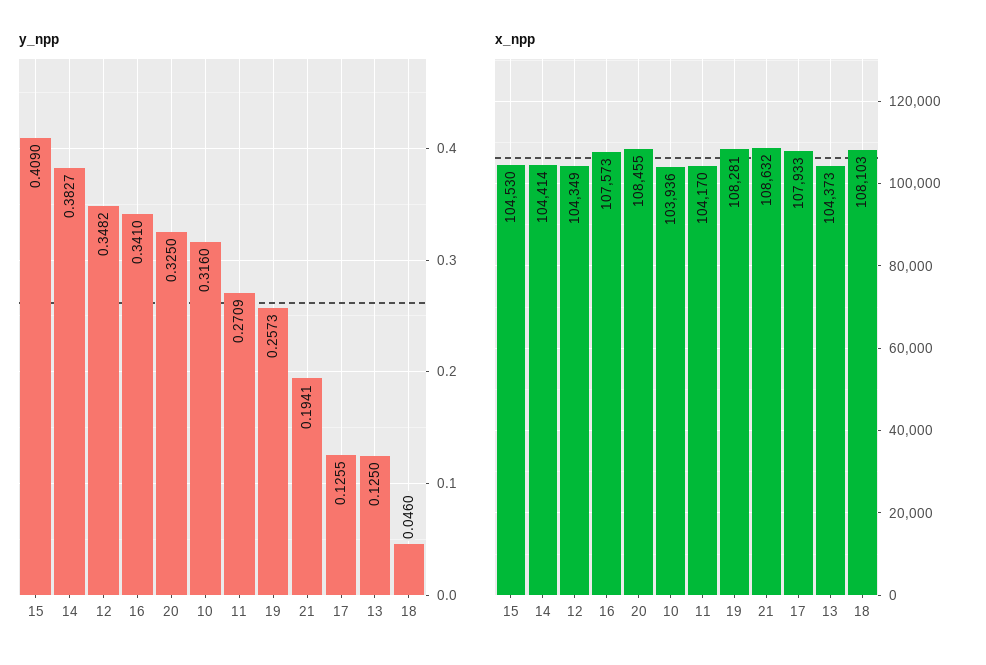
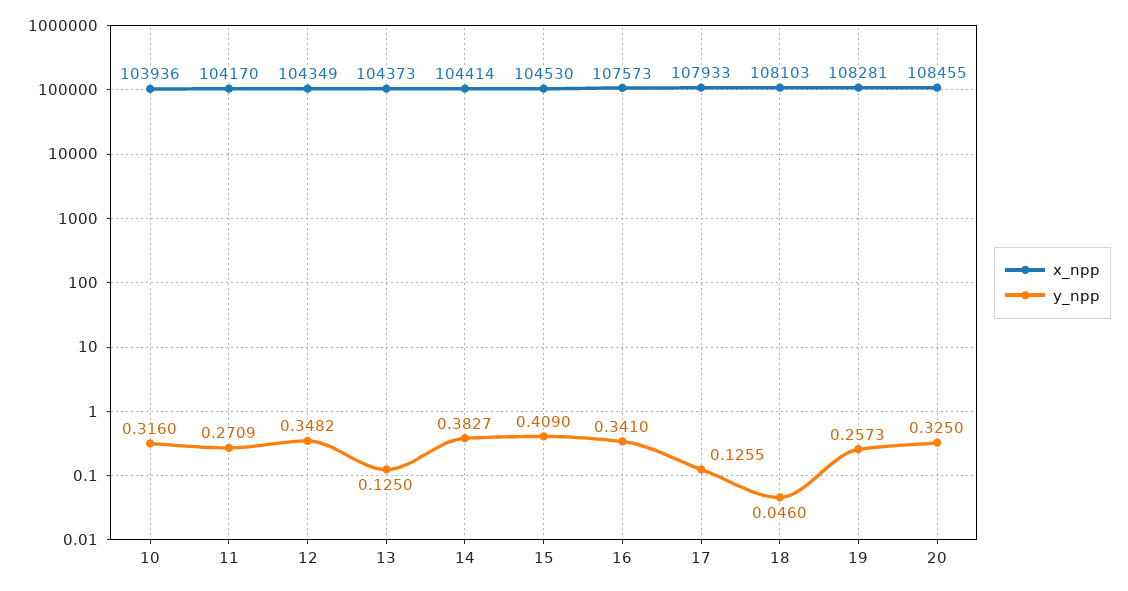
y_npp, 21: 0.1941 -> none
x_npp, 21: 108632 -> none

